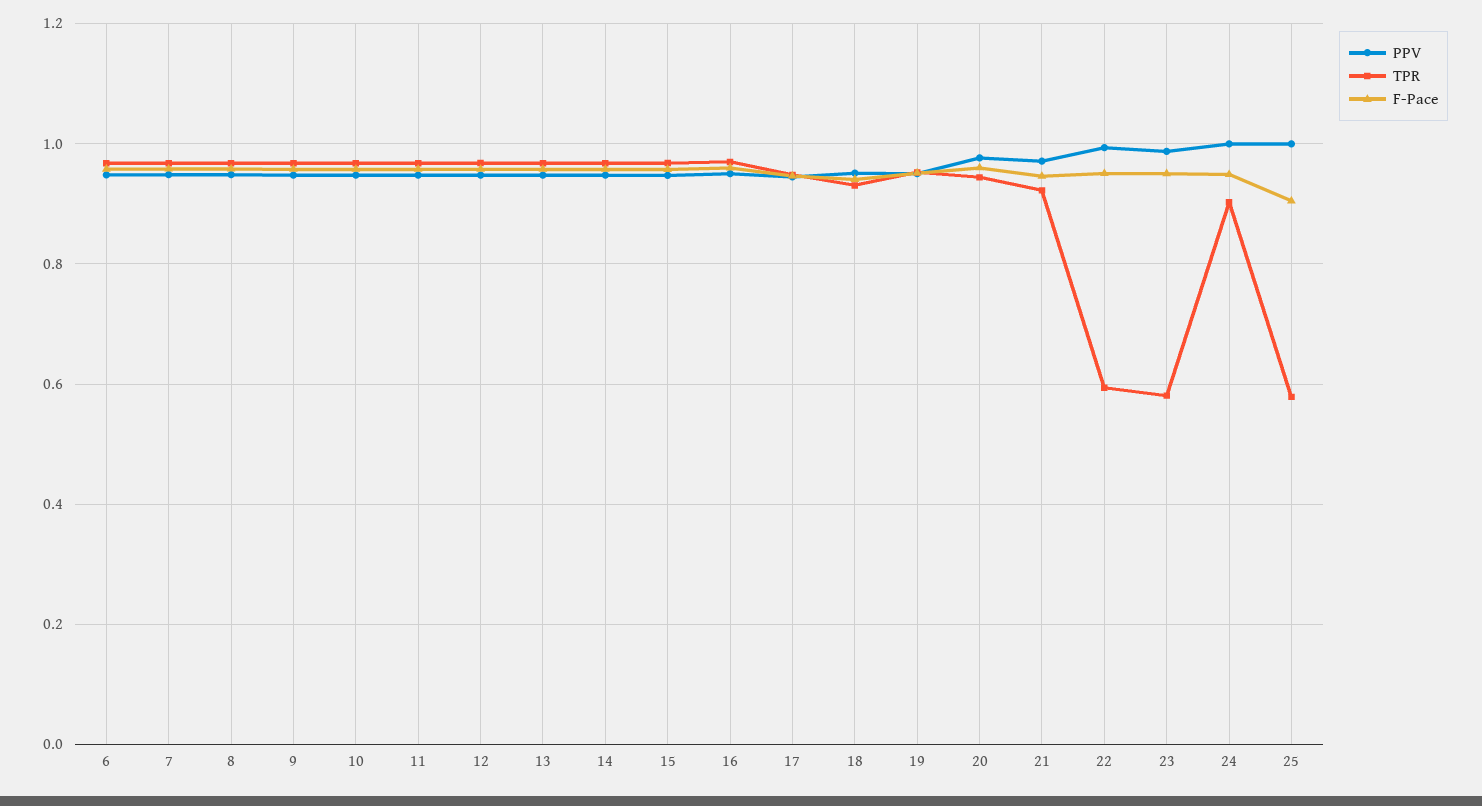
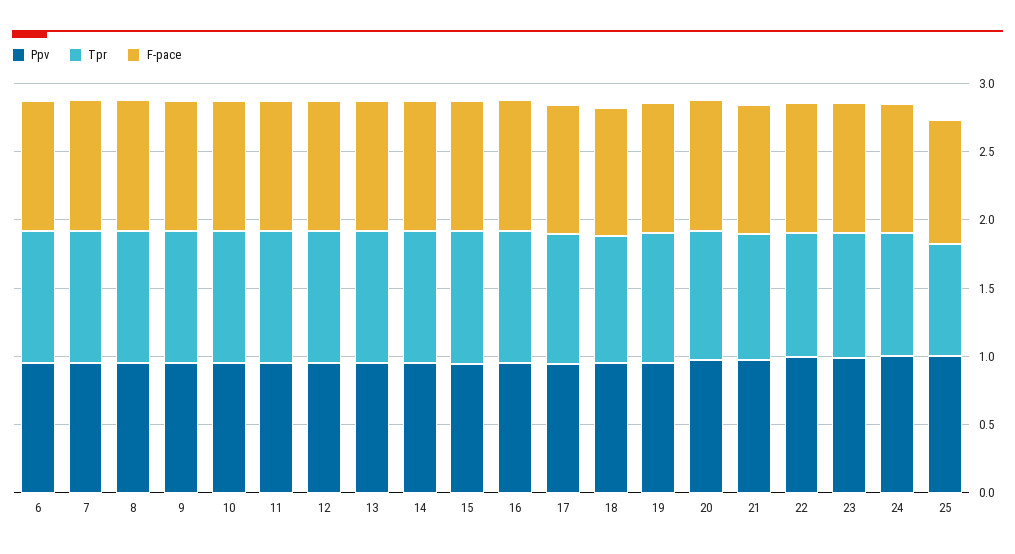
TPR, 22: 0.6 -> 0.9
TPR, 23: 0.58 -> 0.9
TPR, 25: 0.58 -> 0.8

